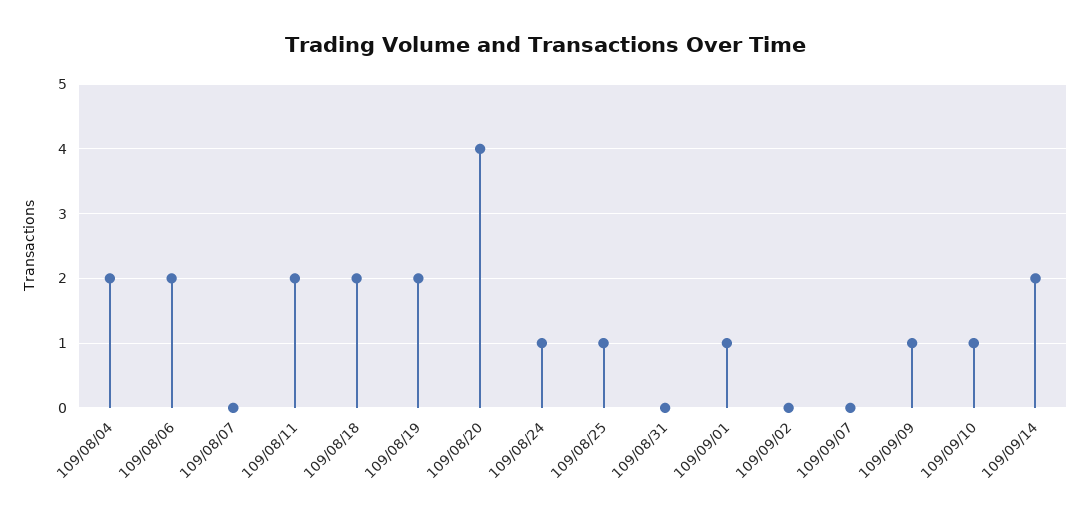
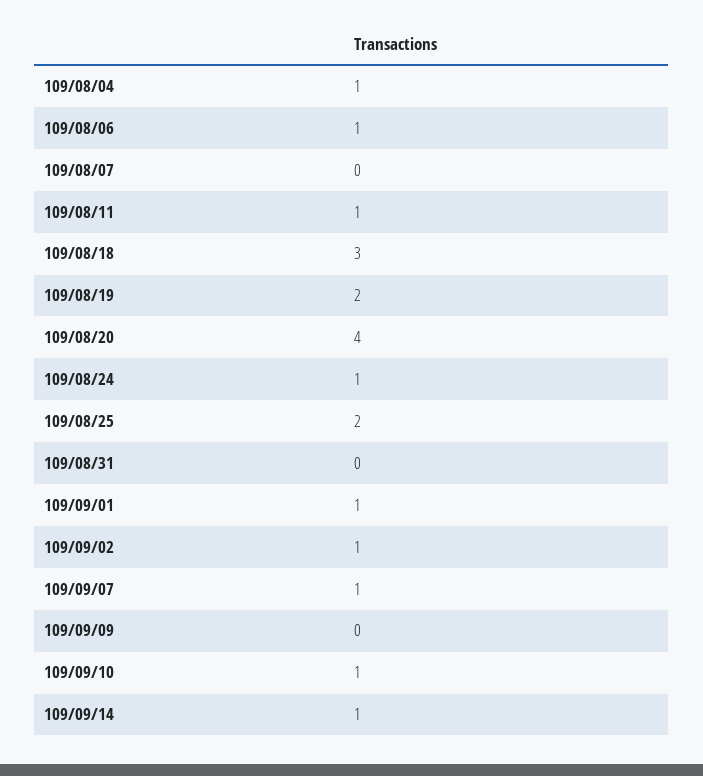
109/08/04: 2 -> 1
109/08/06: 2 -> 1
109/08/11: 2 -> 1
109/08/18: 2 -> 3
109/08/25: 1 -> 2
109/09/02: 0 -> 1
109/09/07: 0 -> 1
109/09/09: 1 -> 0
109/09/14: 2 -> 1

